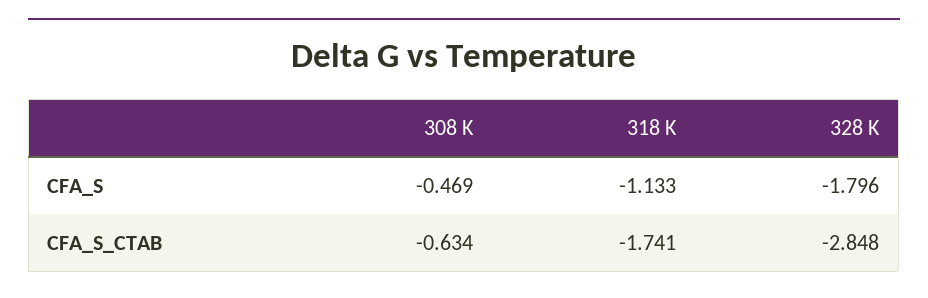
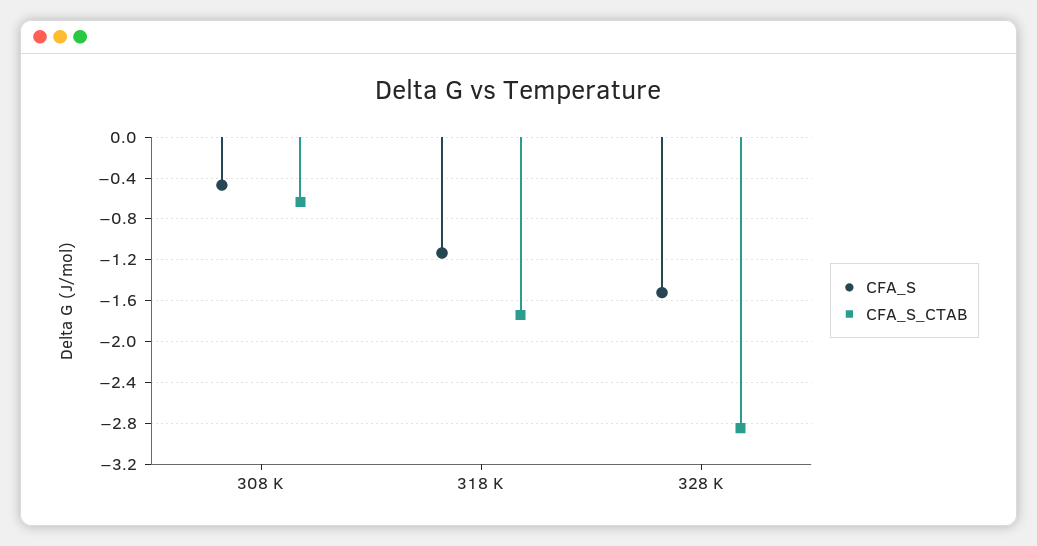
CFA_S, 328 K: -1.796 -> -1.5

